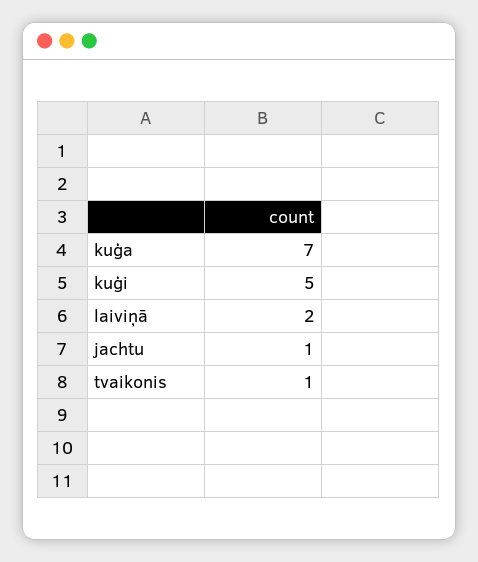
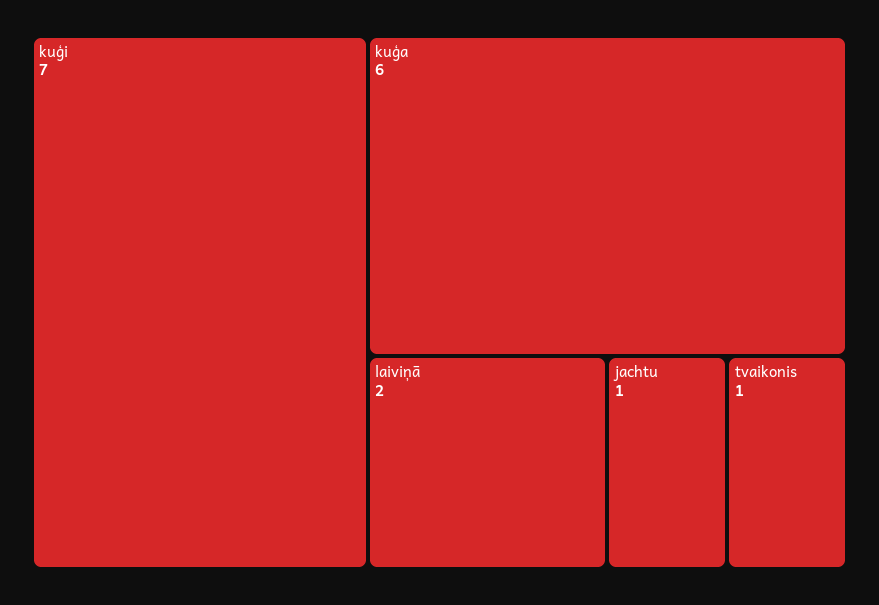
kuģa: 7 -> 6
kuģi: 5 -> 7

